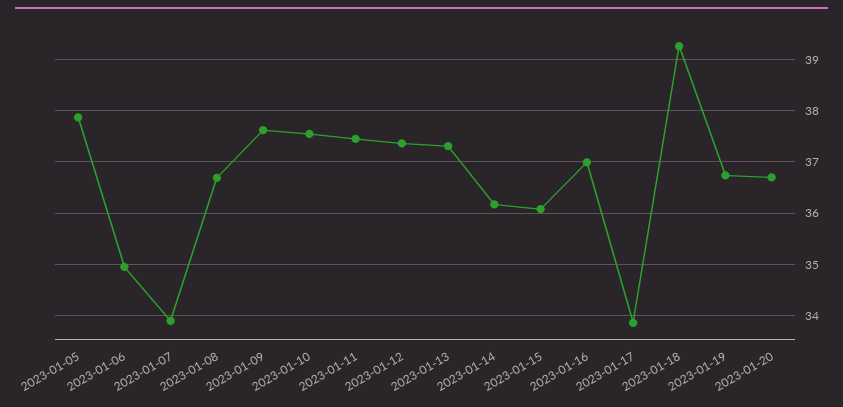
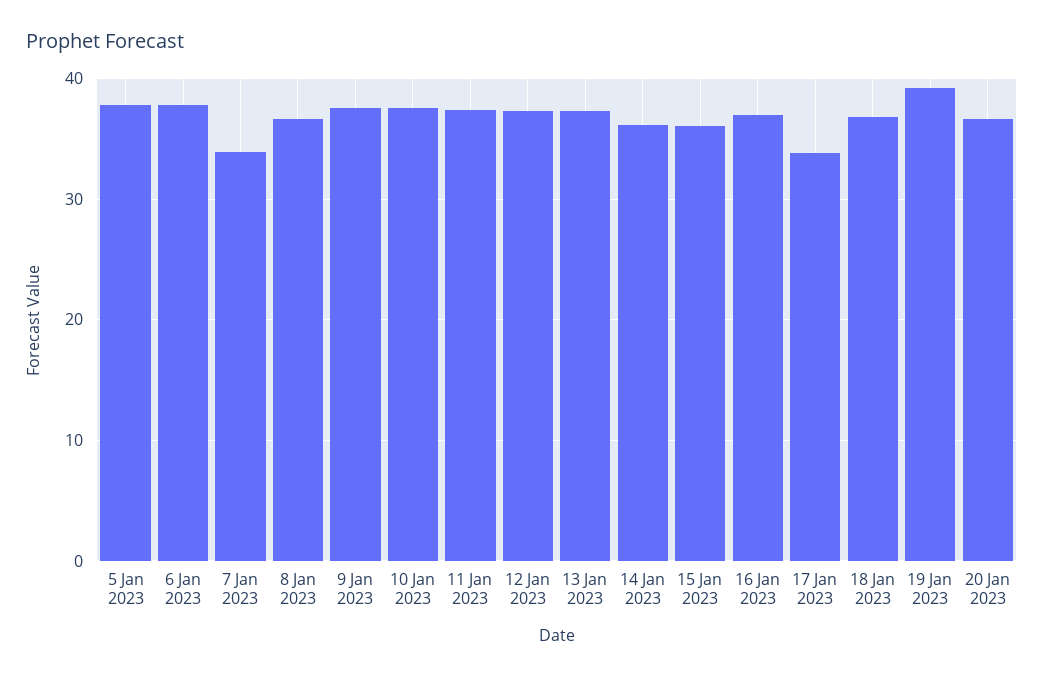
2023-01-06: 35 -> 38
2023-01-18: 39.2 -> 37
2023-01-19: 36.8 -> 39

